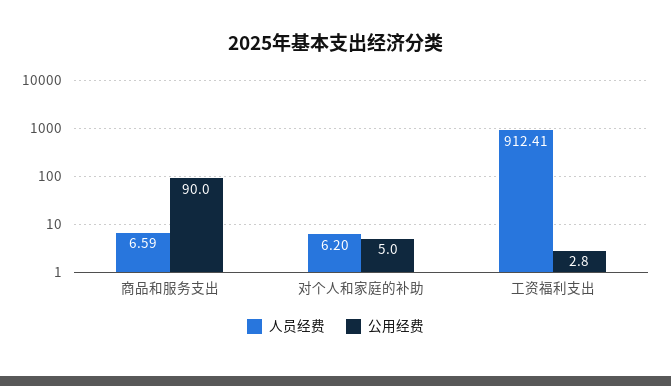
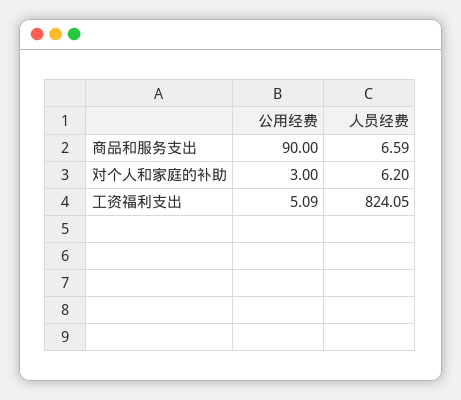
公用经费, 对个人和家庭的补助: 5 -> 3
人员经费, 工资福利支出: 912.41 -> 824.05
公用经费, 工资福利支出: 2.8 -> 5.09

